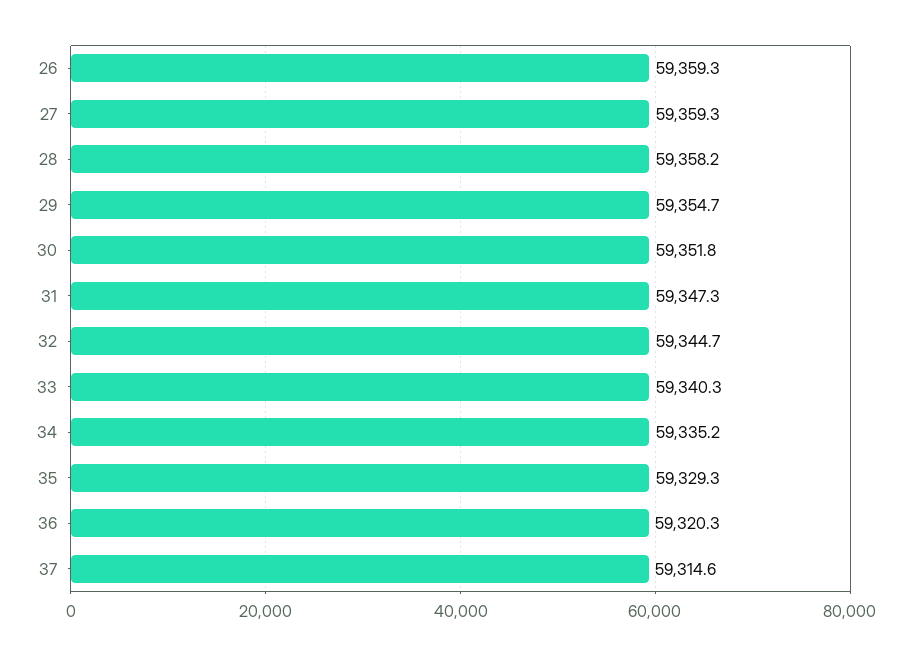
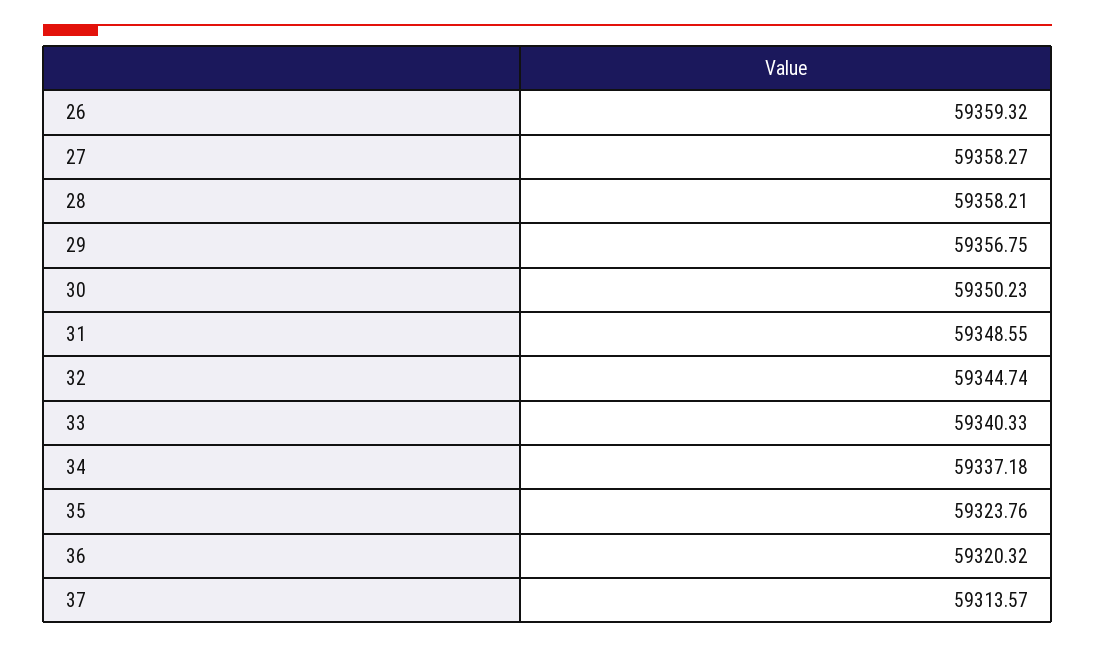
27: 59359.3 -> 59358.27
29: 59354.7 -> 59356.75
30: 59351.8 -> 59350.23
31: 59347.3 -> 59348.55
34: 59335.2 -> 59337.18
35: 59329.3 -> 59323.76
37: 59314.6 -> 59313.57

